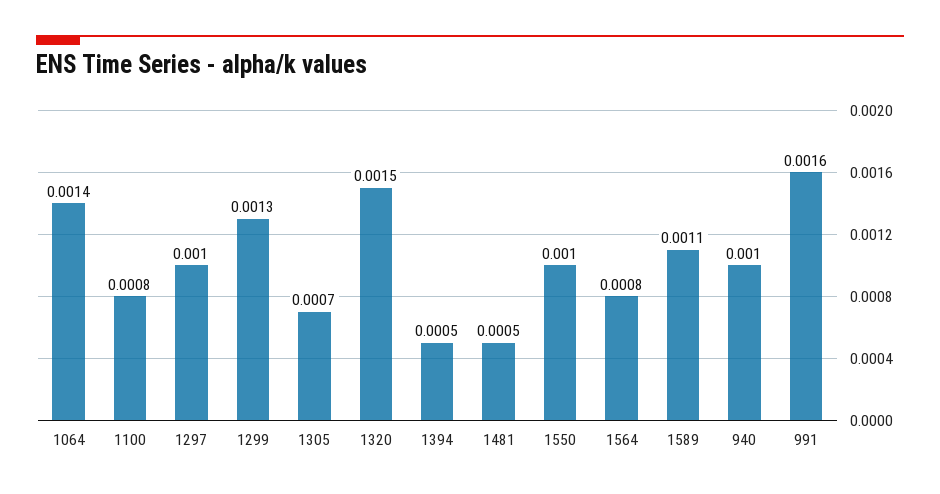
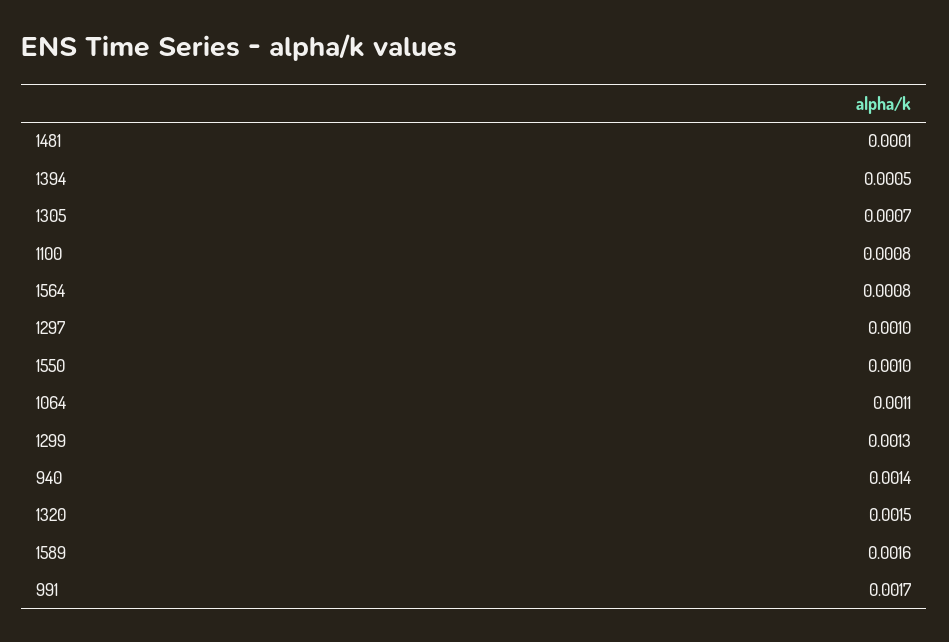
1064: 0.0014 -> 0.0011
1481: 0.0005 -> 0.0001
1589: 0.0011 -> 0.0016
940: 0.001 -> 0.0014
991: 0.0016 -> 0.0017

